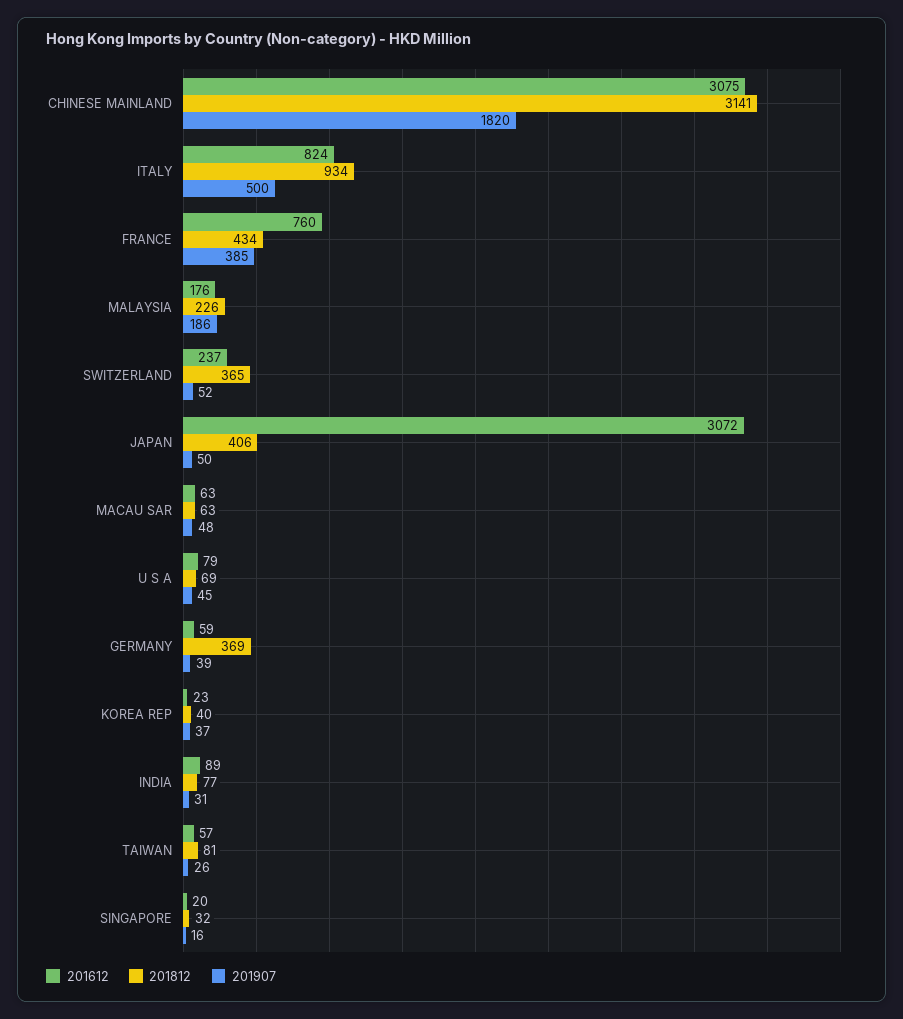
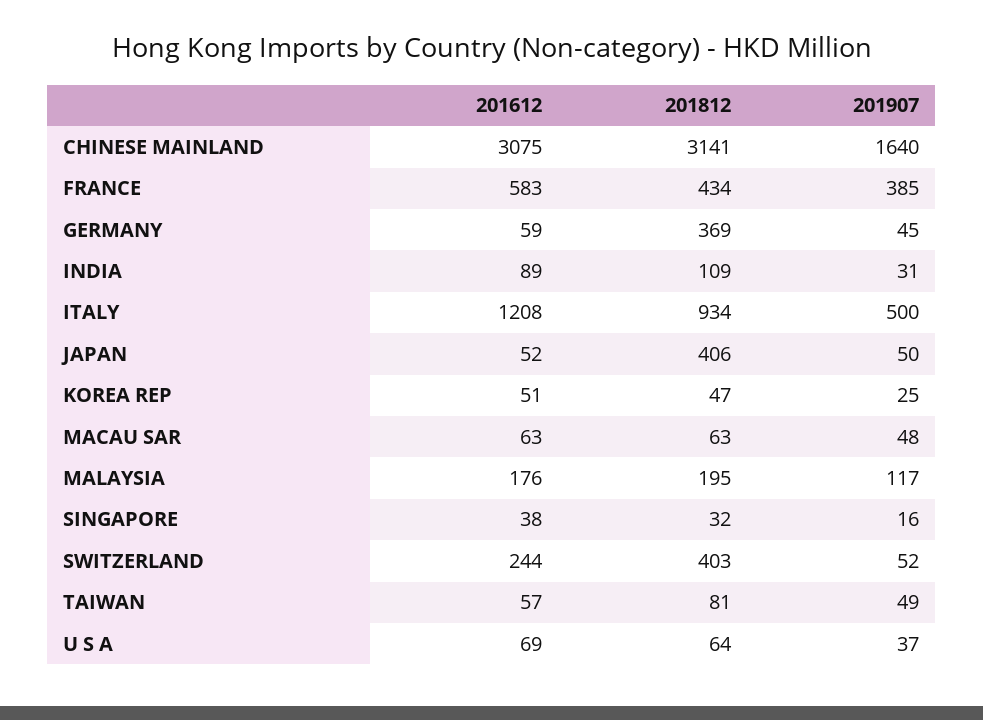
201907, CHINESE MAINLAND: 1820 -> 1640
201612, ITALY: 824 -> 1208
201612, FRANCE: 760 -> 583
201812, MALAYSIA: 226 -> 195
201907, MALAYSIA: 186 -> 117
201612, SWITZERLAND: 237 -> 244
201812, SWITZERLAND: 365 -> 403
201612, JAPAN: 3072 -> 52
201612, U S A: 79 -> 69
201812, U S A: 69 -> 64
201907, U S A: 45 -> 37
201907, GERMANY: 39 -> 45
201612, KOREA REP: 23 -> 51
201812, KOREA REP: 40 -> 47
201907, KOREA REP: 37 -> 25
201812, INDIA: 77 -> 109
201907, TAIWAN: 26 -> 49
201612, SINGAPORE: 20 -> 38

